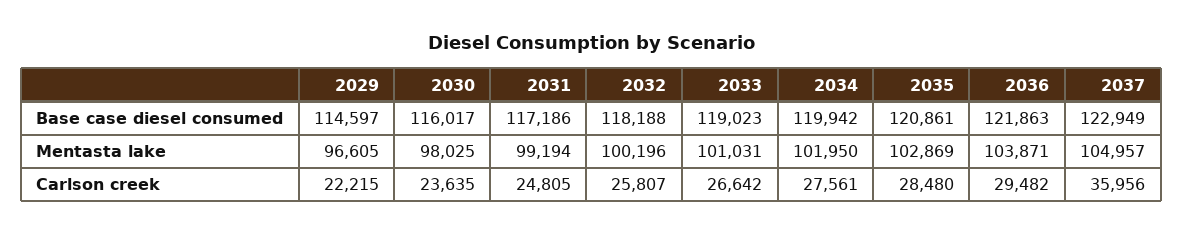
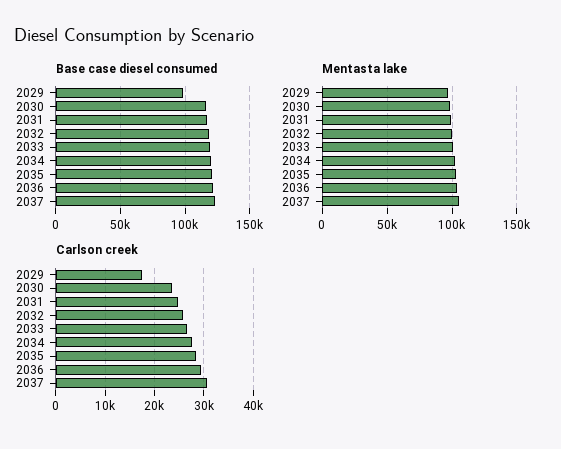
Base case diesel consumed, 2029: 114597 -> 100000
Carlson creek, 2029: 22215 -> 18000
Carlson creek, 2037: 35956 -> 30000

